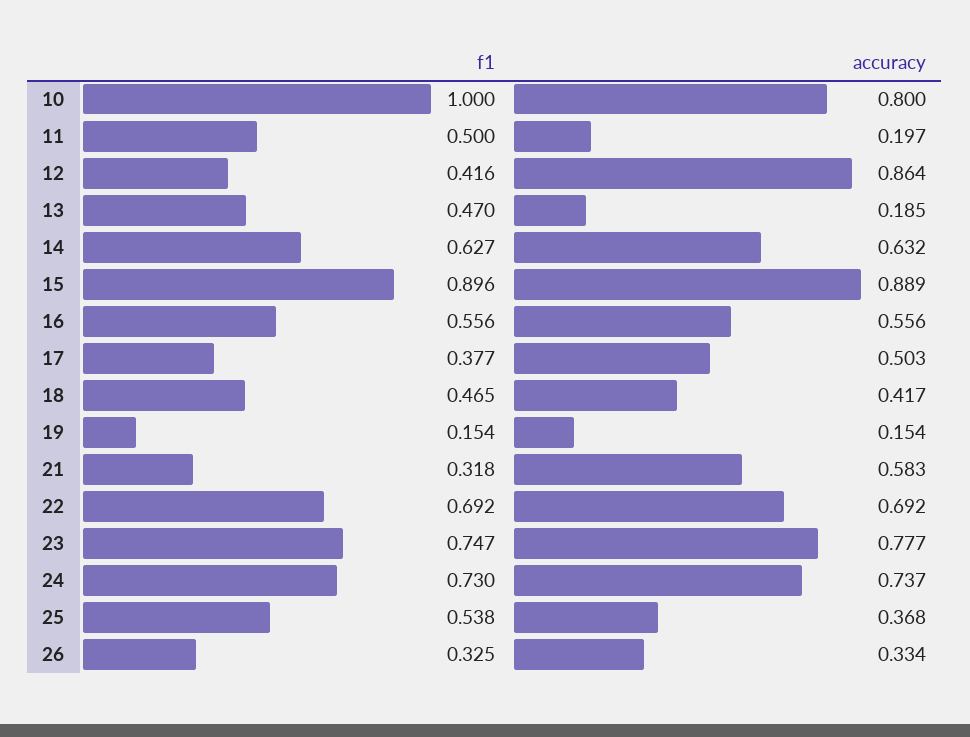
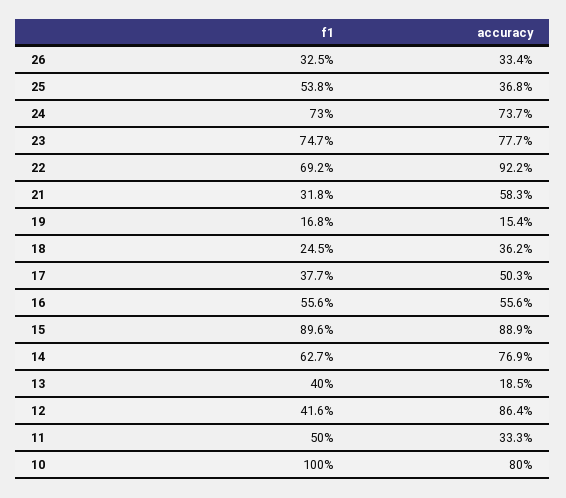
accuracy, 11: 0.197 -> 0.333
f1, 13: 0.47 -> 0.4
accuracy, 14: 0.632 -> 0.769
f1, 18: 0.465 -> 0.245
accuracy, 18: 0.417 -> 0.362
f1, 19: 0.154 -> 0.168
accuracy, 22: 0.692 -> 0.922

